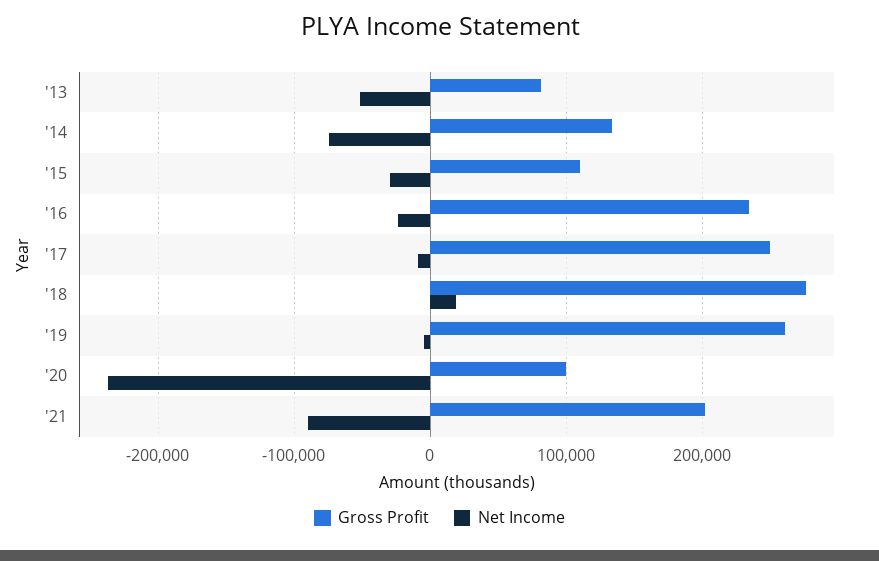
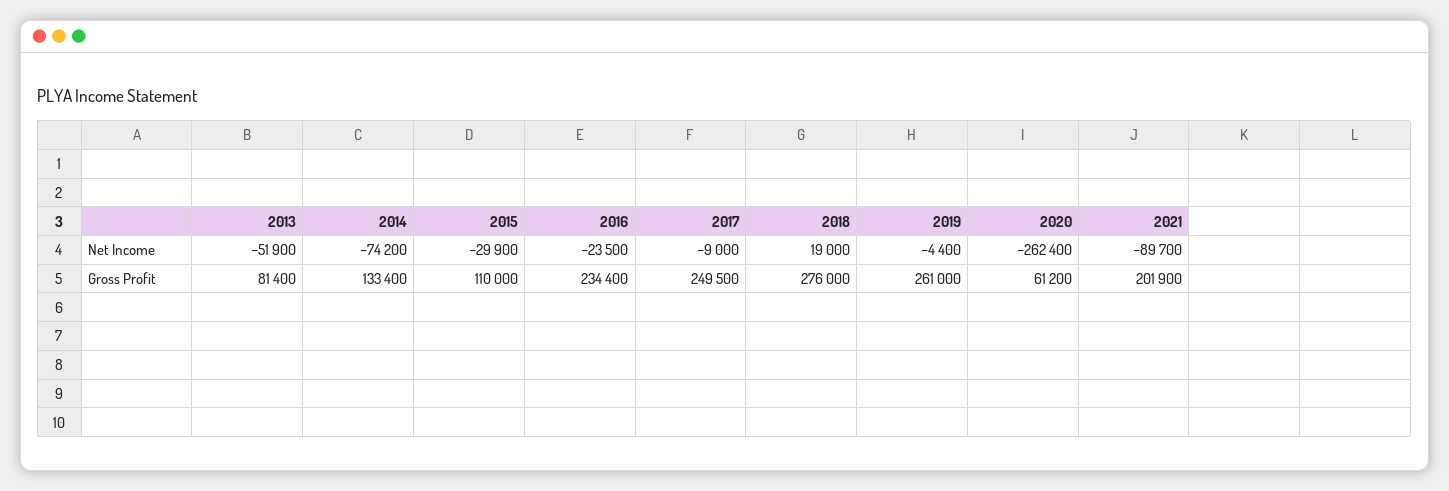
Gross Profit, '20: 100000 -> 61200
Net Income, '20: -240000 -> -262400

